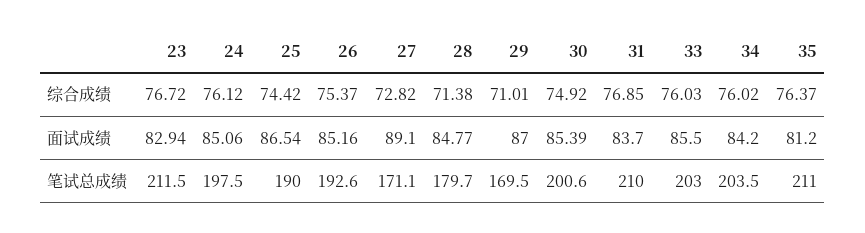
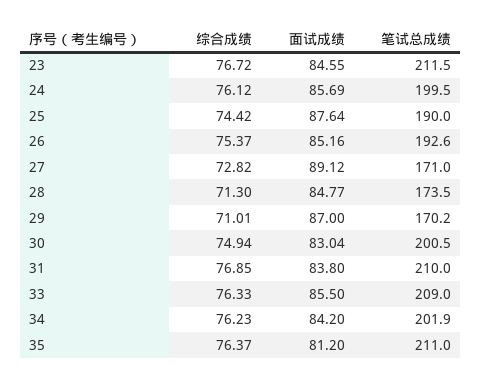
28, 综合成绩: 71.38 -> 71.3
30, 综合成绩: 74.92 -> 74.94
33, 综合成绩: 76.03 -> 76.33
34, 综合成绩: 76.02 -> 76.23
23, 面试成绩: 82.94 -> 84.55
24, 面试成绩: 85.06 -> 85.69
25, 面试成绩: 86.54 -> 87.64
27, 面试成绩: 89.1 -> 89.12
30, 面试成绩: 85.39 -> 83.04
31, 面试成绩: 83.7 -> 83.8
24, 笔试总成绩: 197.5 -> 199.5
27, 笔试总成绩: 171.1 -> 171
28, 笔试总成绩: 179.7 -> 173.5
29, 笔试总成绩: 169.5 -> 170.2
30, 笔试总成绩: 200.6 -> 200.5
33, 笔试总成绩: 203 -> 209
34, 笔试总成绩: 203.5 -> 201.9

